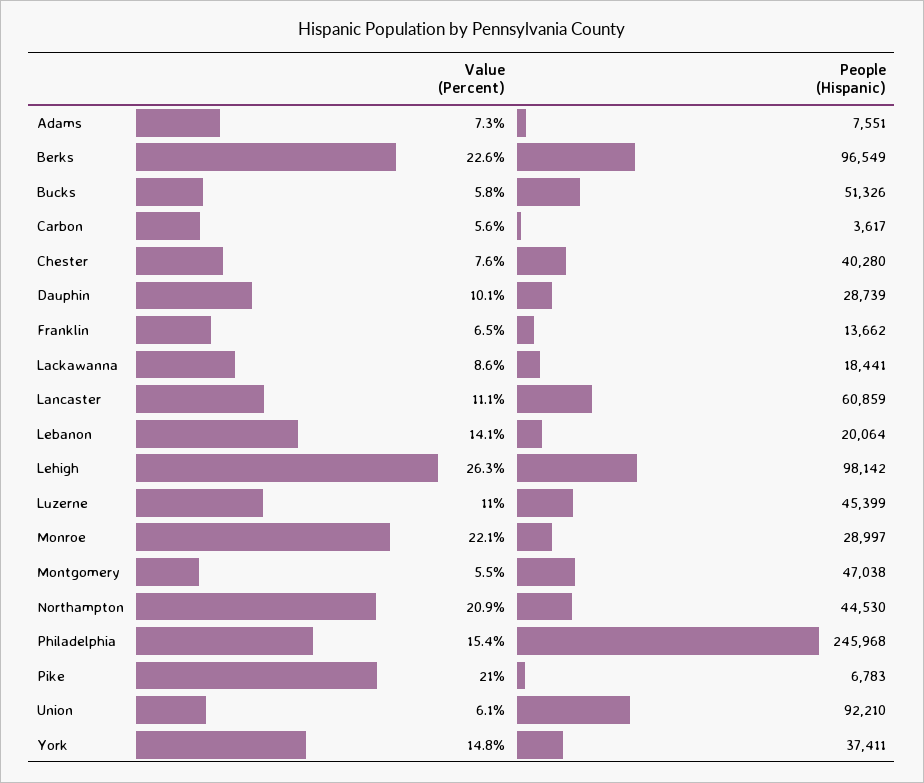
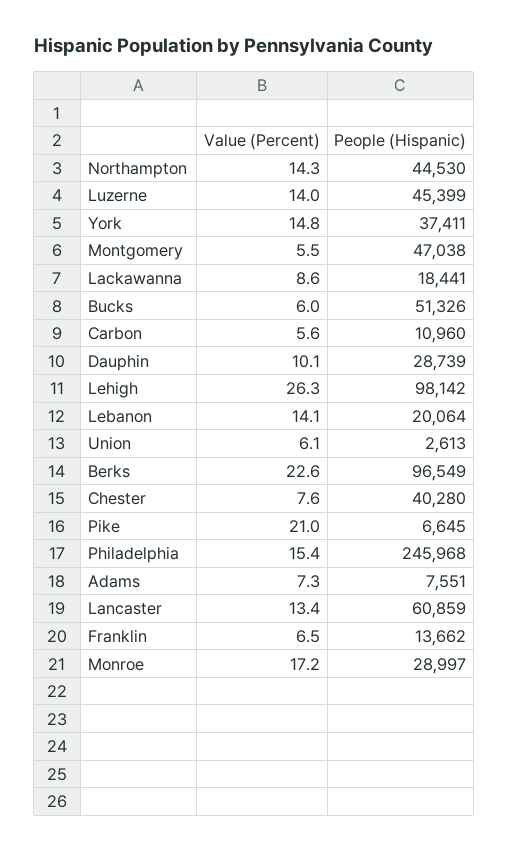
Value (Percent), Bucks: 5.8 -> 6
People (Hispanic), Carbon: 3617 -> 10960
Value (Percent), Lancaster: 11.1 -> 13.4
Value (Percent), Luzerne: 11 -> 14
Value (Percent), Monroe: 22.1 -> 17.2
Value (Percent), Northampton: 20.9 -> 14.3
People (Hispanic), Pike: 6783 -> 6645
People (Hispanic), Union: 92210 -> 2613

